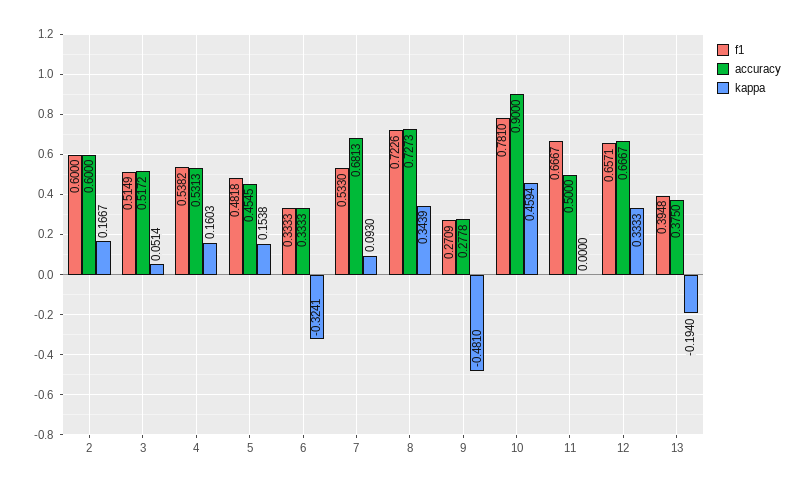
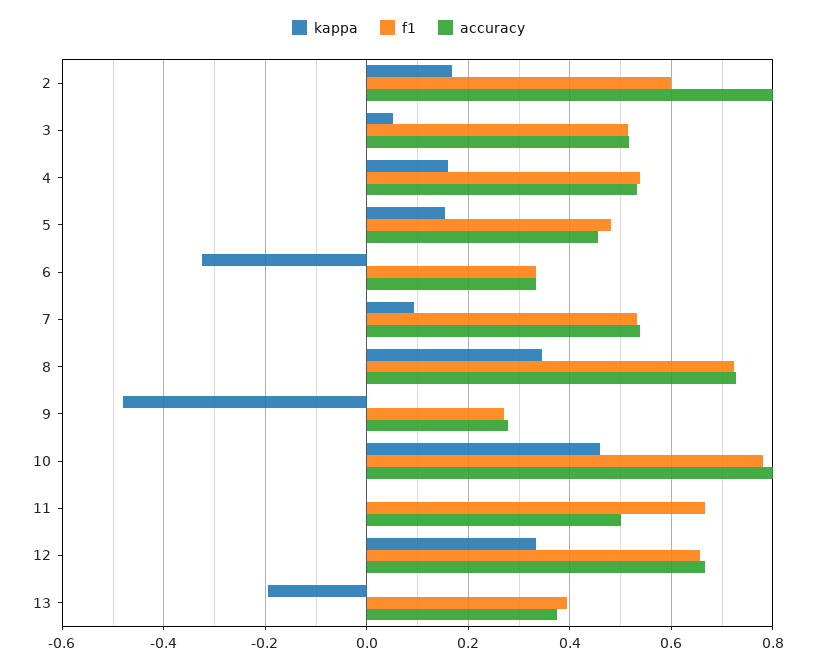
accuracy, 2: 0.6 -> 0.8
accuracy, 7: 0.6813 -> 0.54
accuracy, 10: 0.9 -> 0.8

